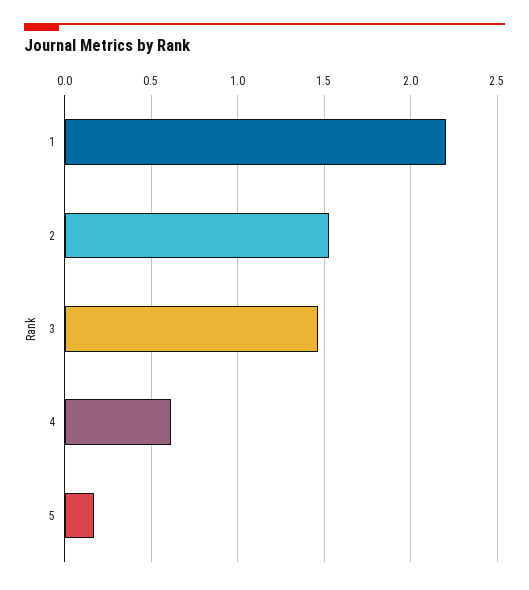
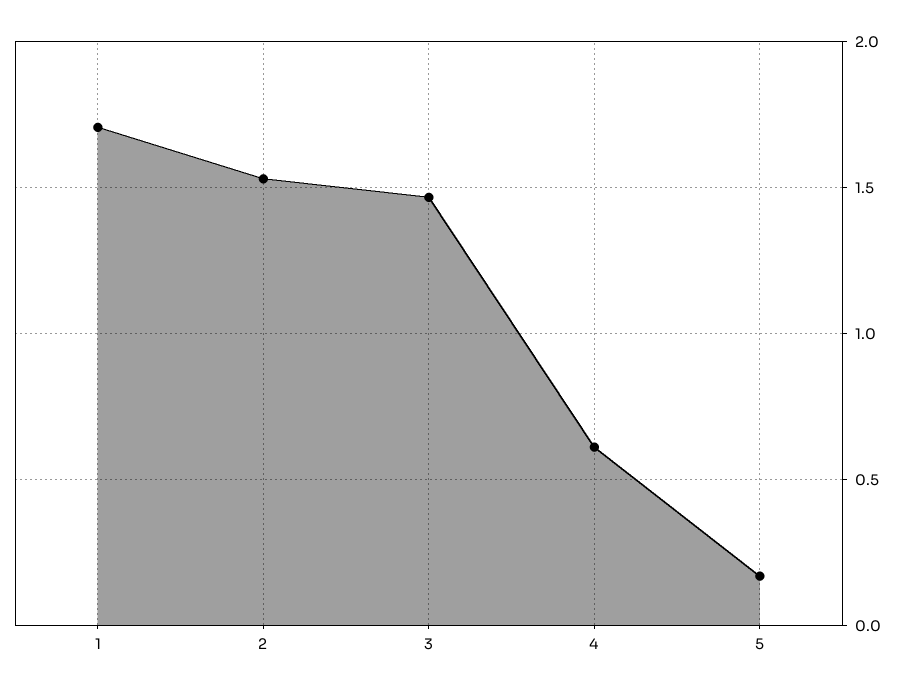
1: 2.2 -> 1.7

